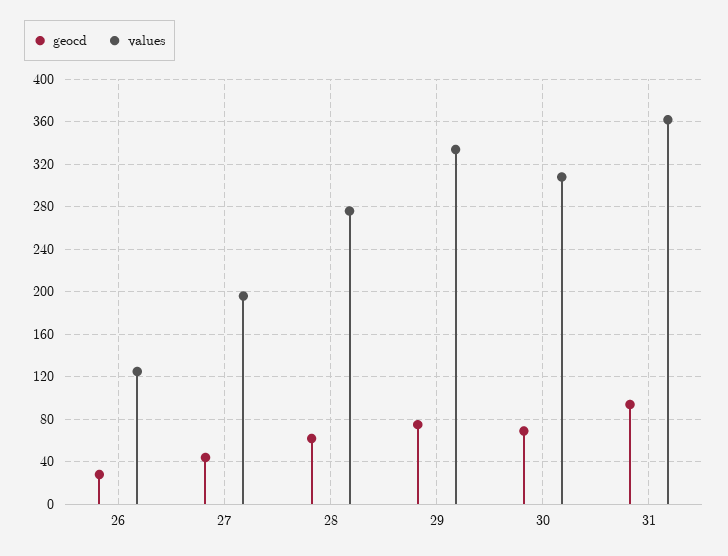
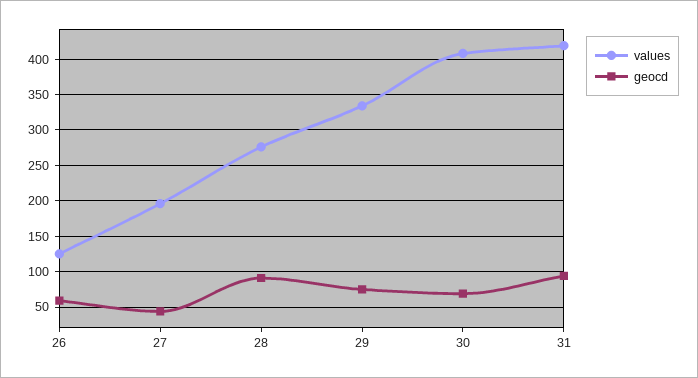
geocd, 26: 30 -> 60
geocd, 28: 60 -> 90
values, 30: 310 -> 410
values, 31: 360 -> 420

